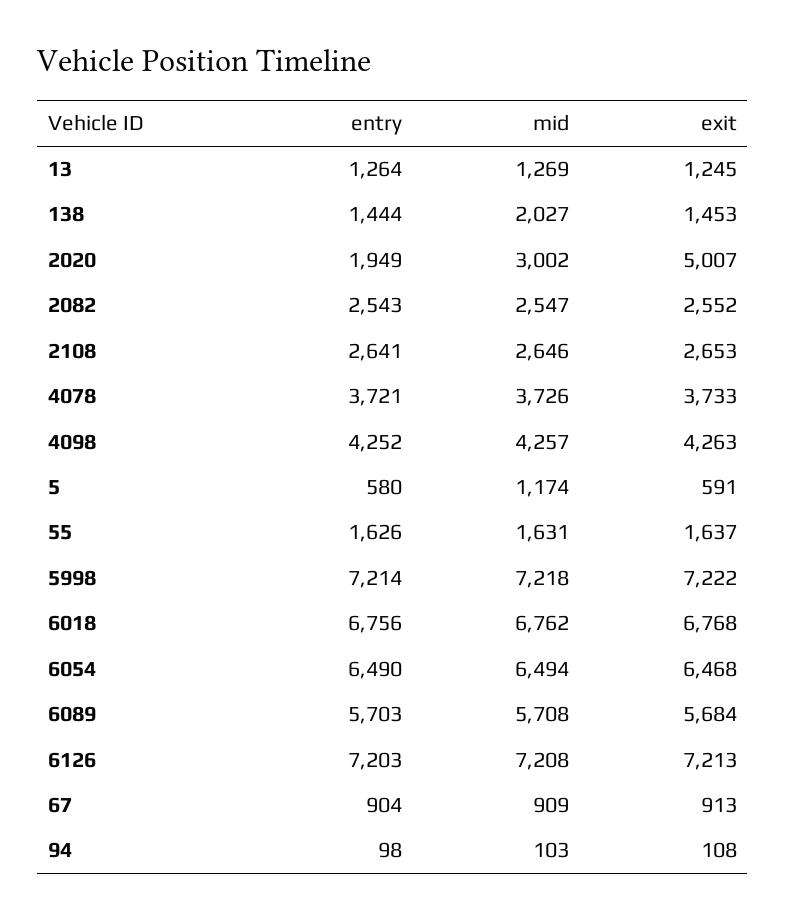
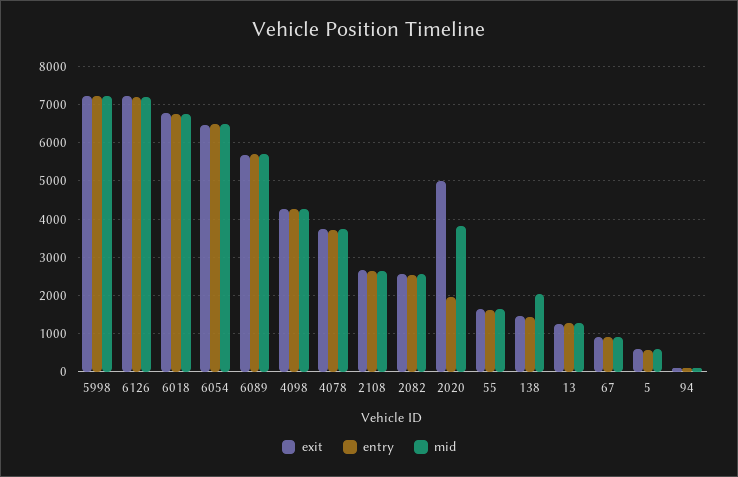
mid, 2020: 3002 -> 3800
mid, 5: 1174 -> 600

